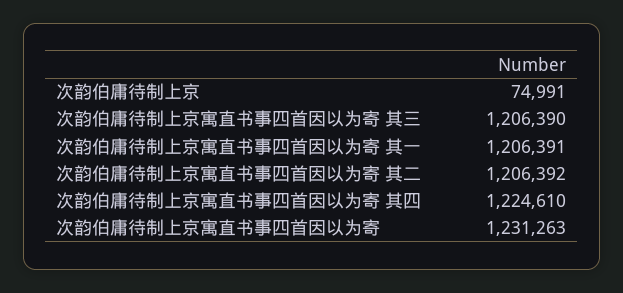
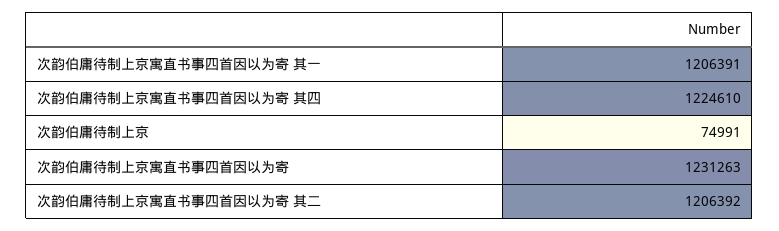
次韵伯庸待制上京寓直书事四首因以为寄 其三: 1206390 -> none

